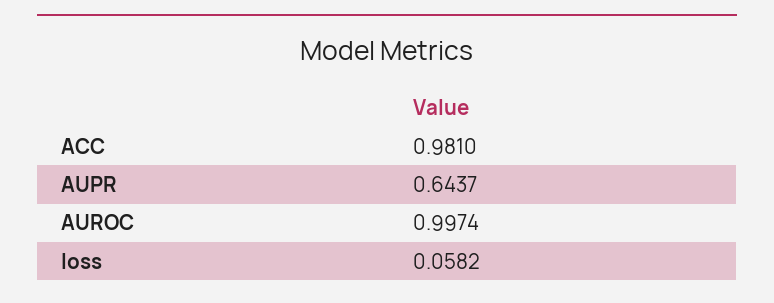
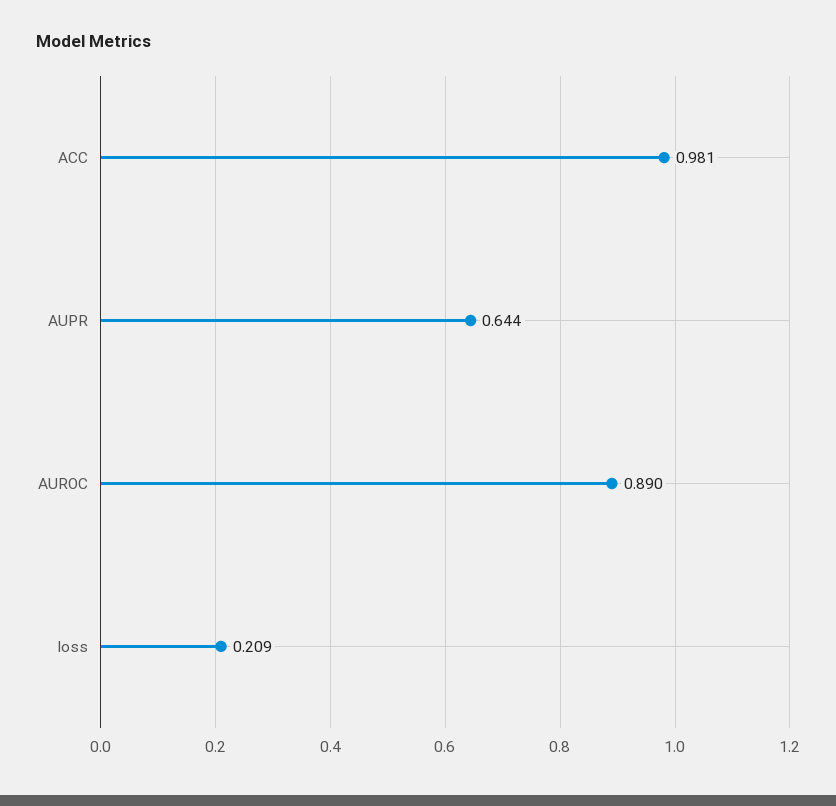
AUROC: 0.9974 -> 0.89
loss: 0.0582 -> 0.209

